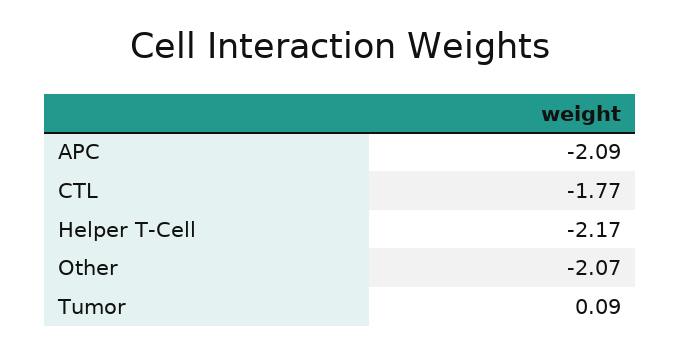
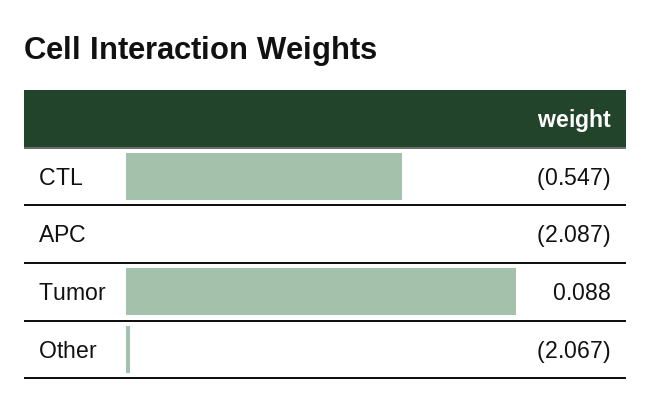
CTL: -1.77 -> -0.547
Helper T-Cell: -2.17 -> none

